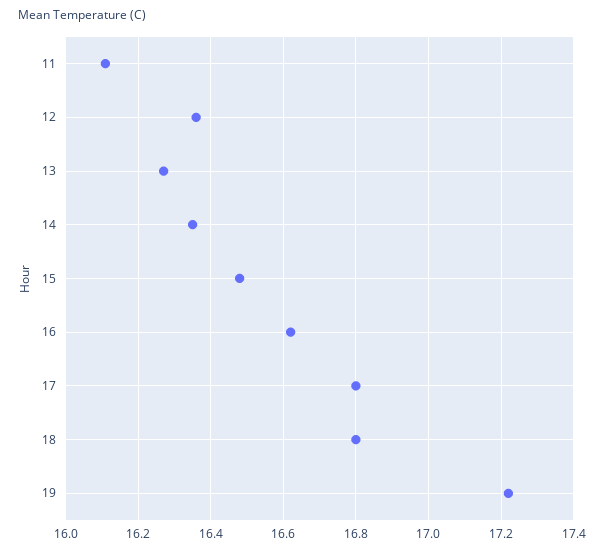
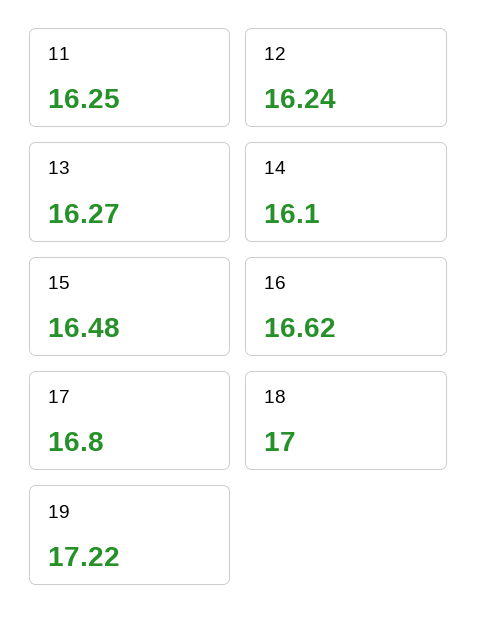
11: 16.1 -> 16.25
12: 16.35 -> 16.24
14: 16.35 -> 16.1
18: 16.8 -> 17

